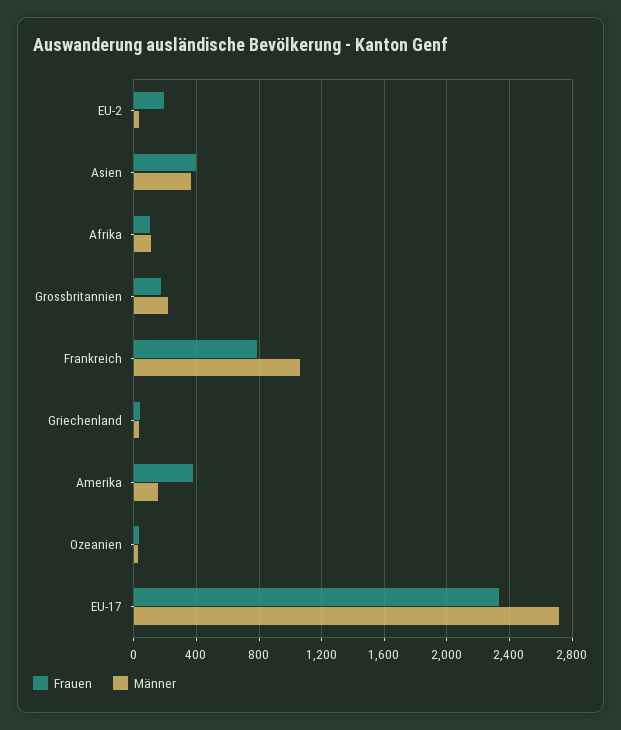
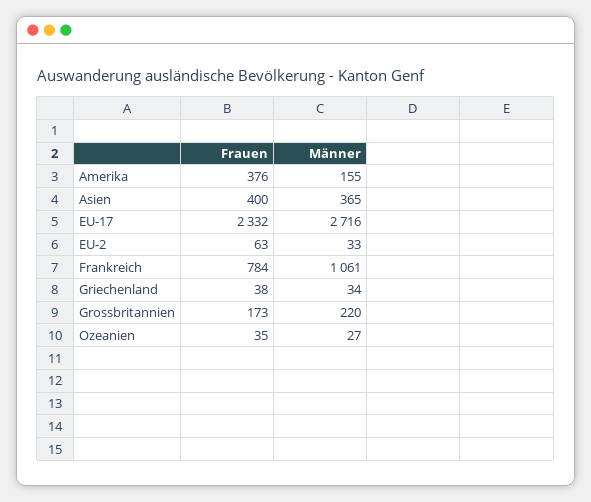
Frauen, EU-2: 200 -> 63
Frauen, Afrika: 100 -> none
Männer, Afrika: 100 -> none

